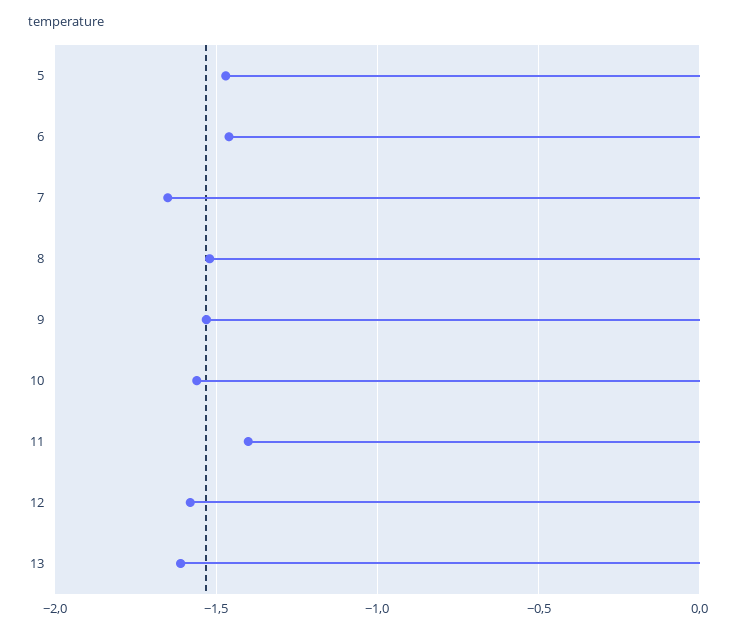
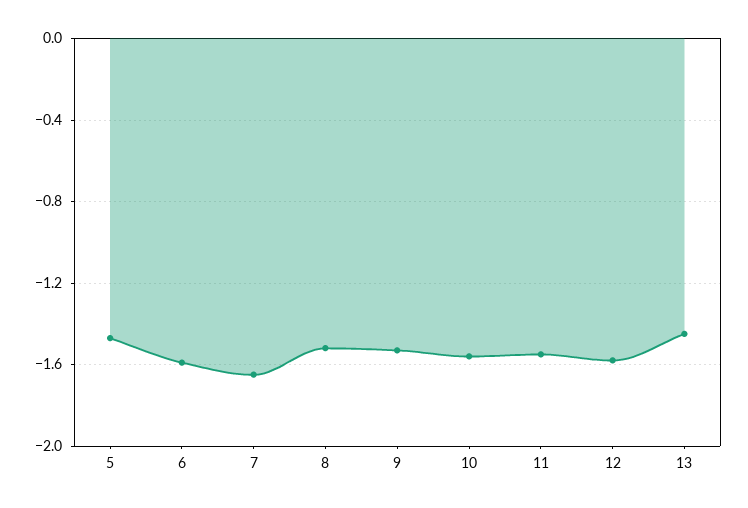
6: -1.45 -> -1.6
11: -1.4 -> -1.55
13: -1.6 -> -1.45

